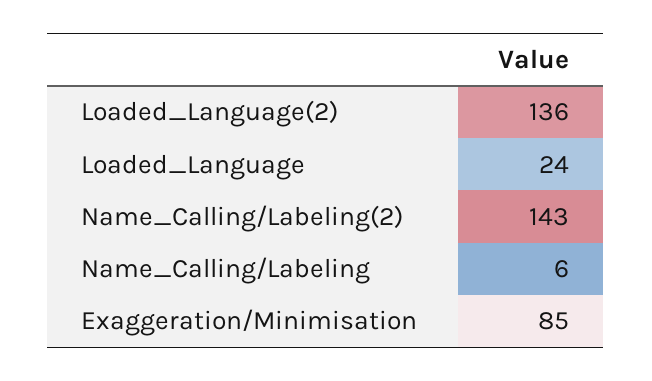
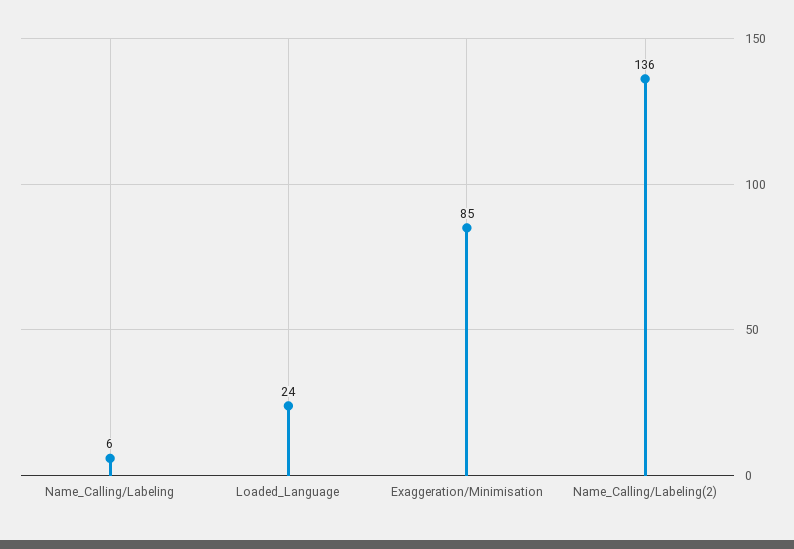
Loaded_Language(2): 136 -> none
Name_Calling/Labeling(2): 143 -> 136

